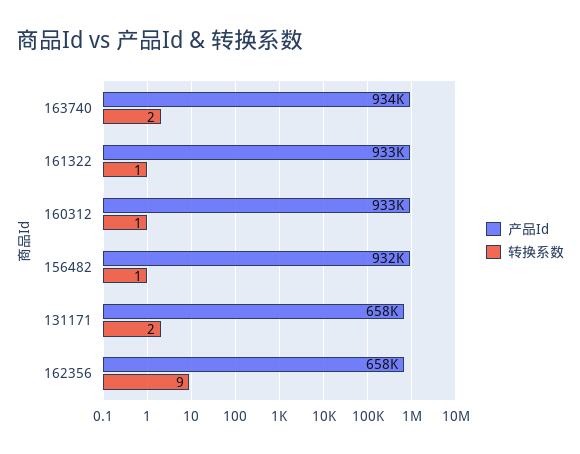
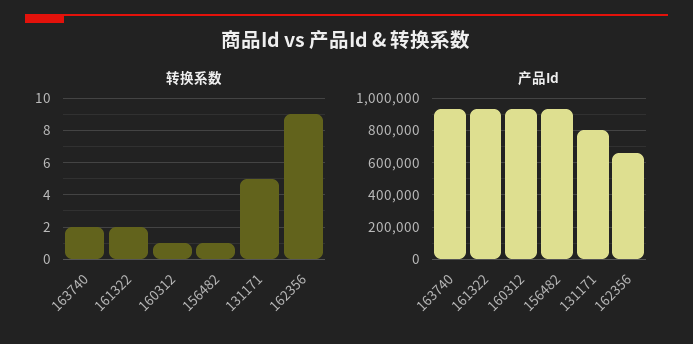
转换系数, 161322: 1 -> 2
产品Id, 131171: 658000 -> 800000
转换系数, 131171: 2 -> 5

